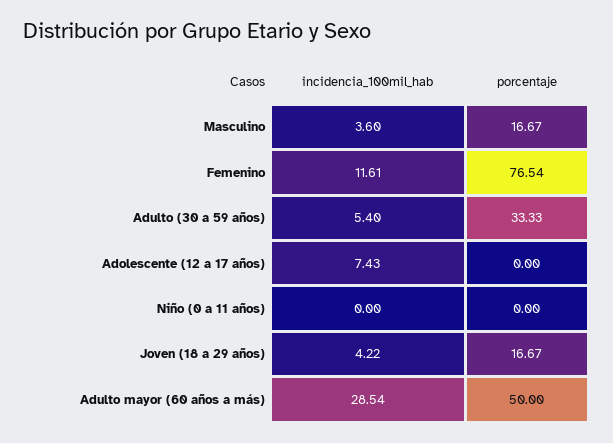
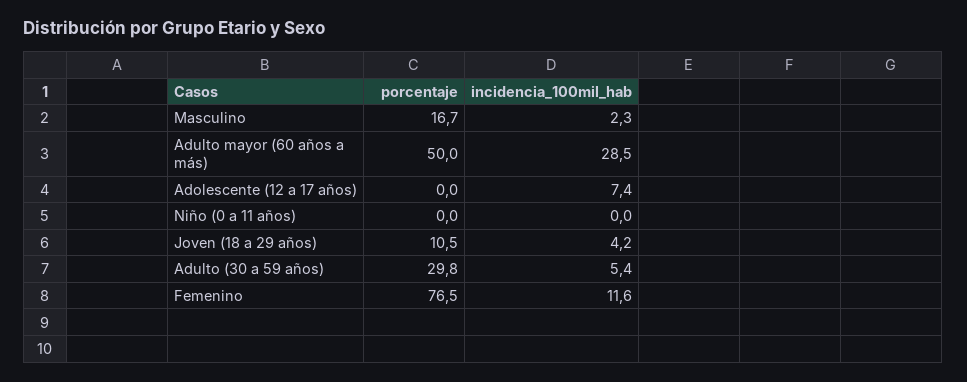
incidencia_100mil_hab, Masculino: 3.6 -> 2.3
porcentaje, Adulto (30 a 59 años): 33.33 -> 29.8
porcentaje, Joven (18 a 29 años): 16.67 -> 10.5

